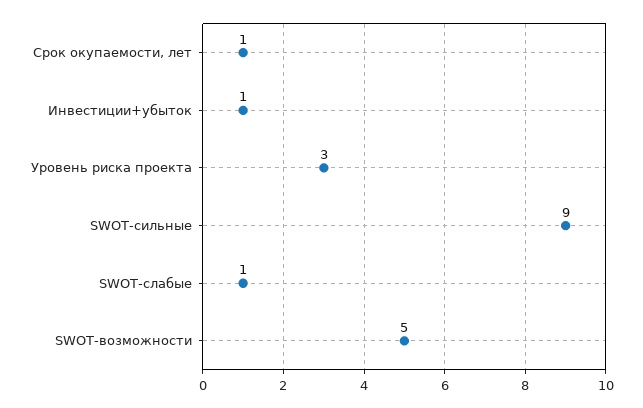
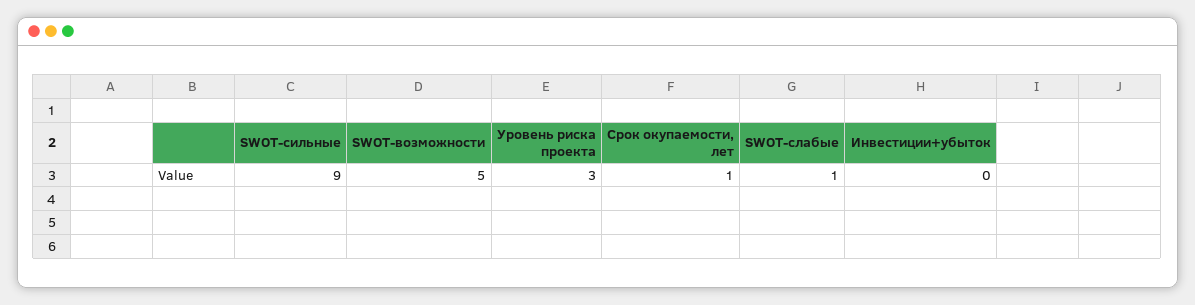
Инвестиции+убыток: 1 -> 0

